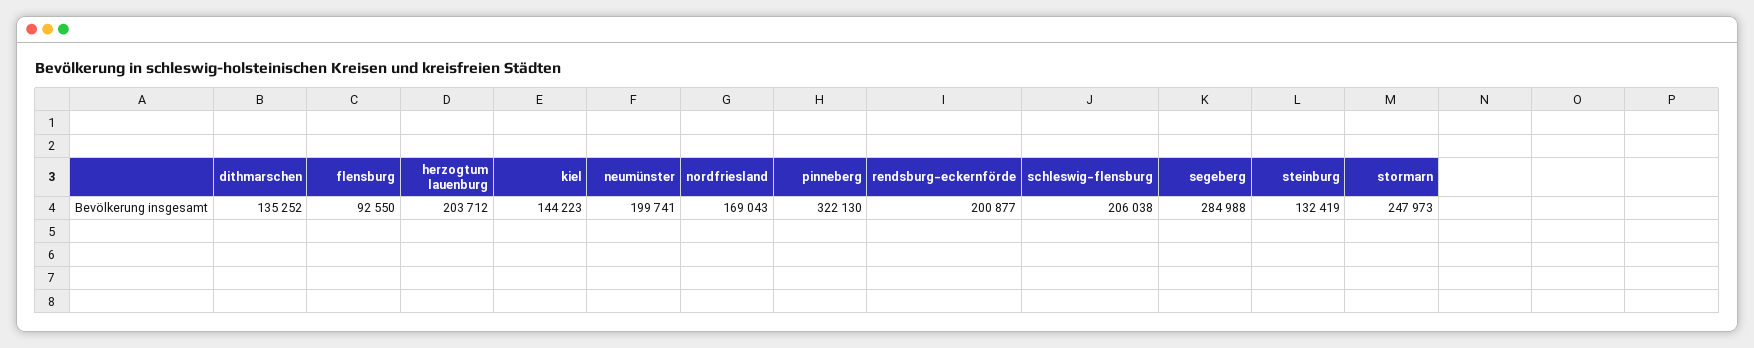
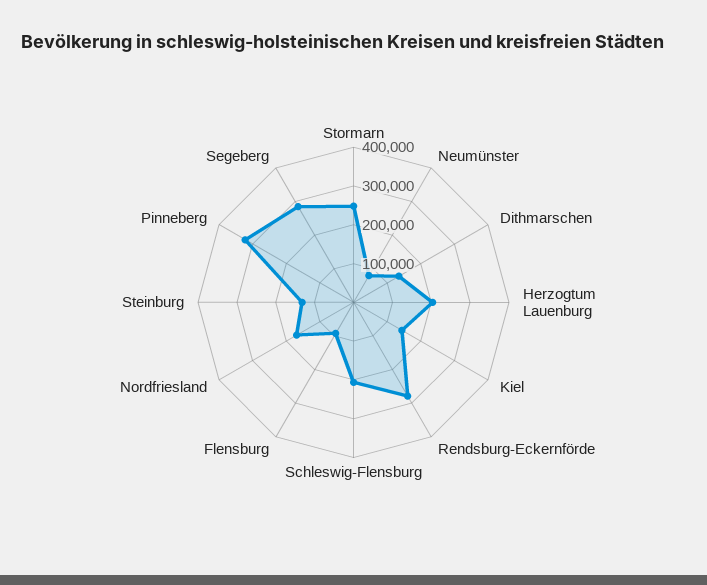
neumünster: 199741 -> 75000
rendsburg-eckernförde: 200877 -> 275000

